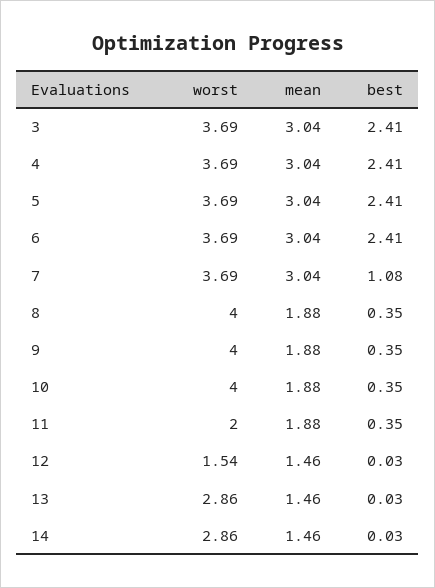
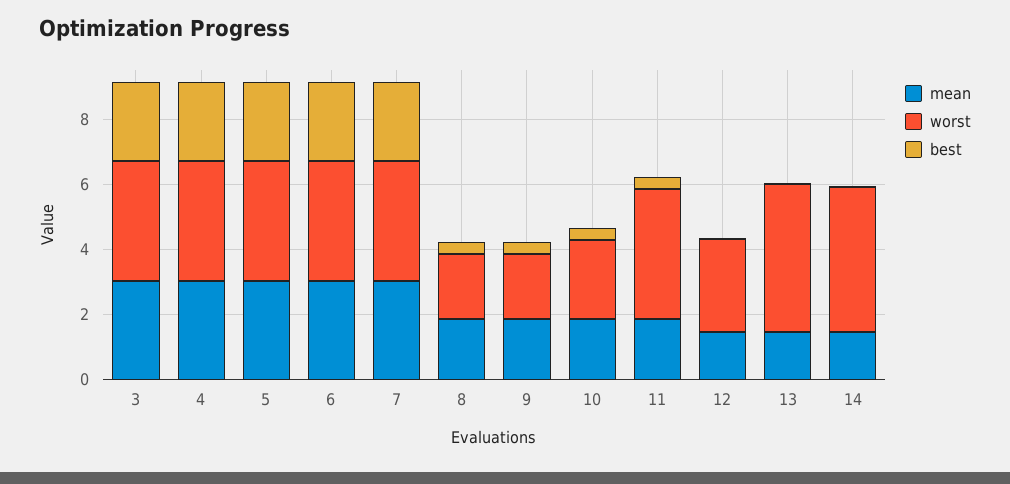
best, 7: 1.08 -> 2.5
worst, 8: 4 -> 2
worst, 9: 4 -> 2
worst, 10: 4 -> 2.5
worst, 11: 2 -> 4
worst, 12: 1.54 -> 3
worst, 13: 2.86 -> 4.5
worst, 14: 2.86 -> 4.5

